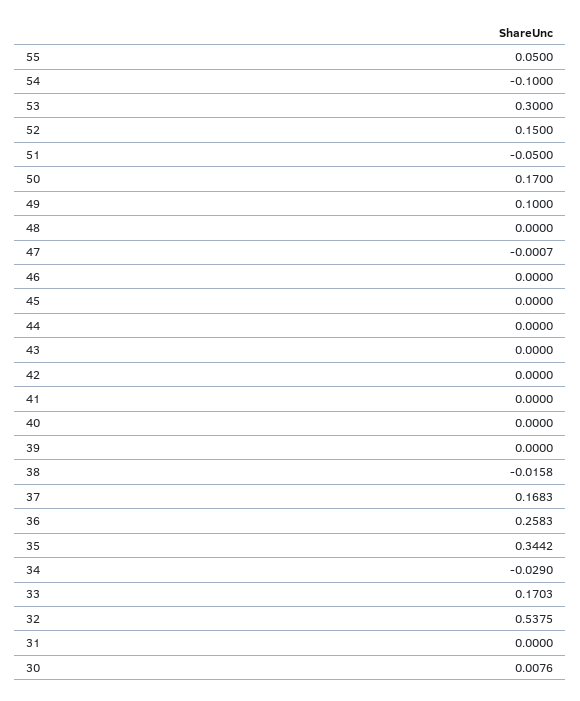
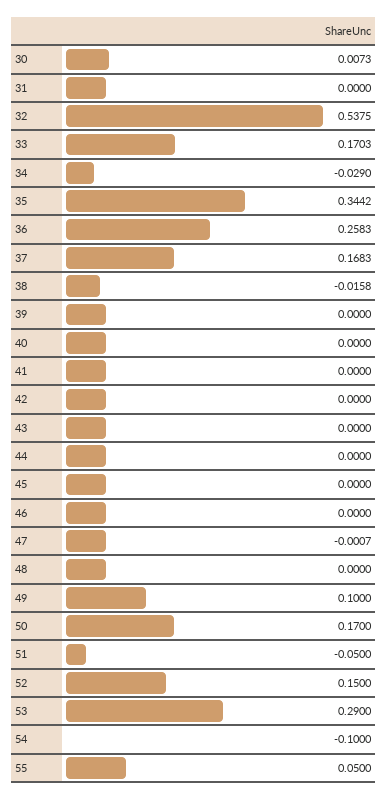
53: 0.3 -> 0.29
30: 0.0076 -> 0.0073

